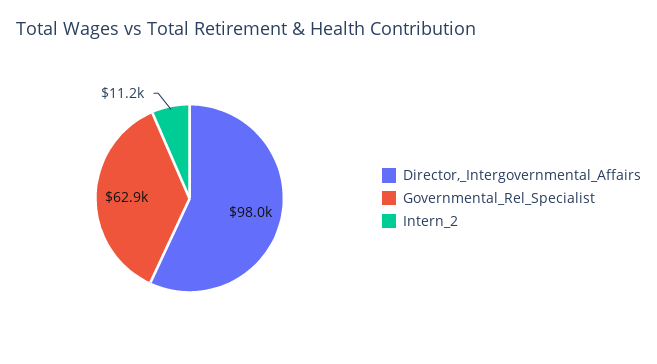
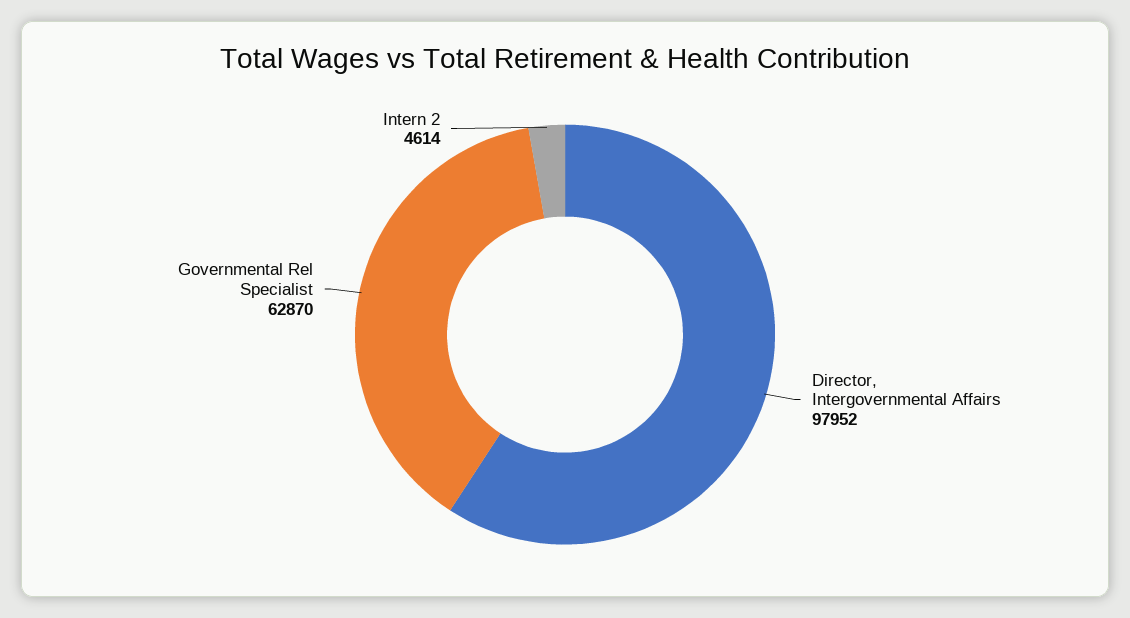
Intern_2: 11200 -> 4614

